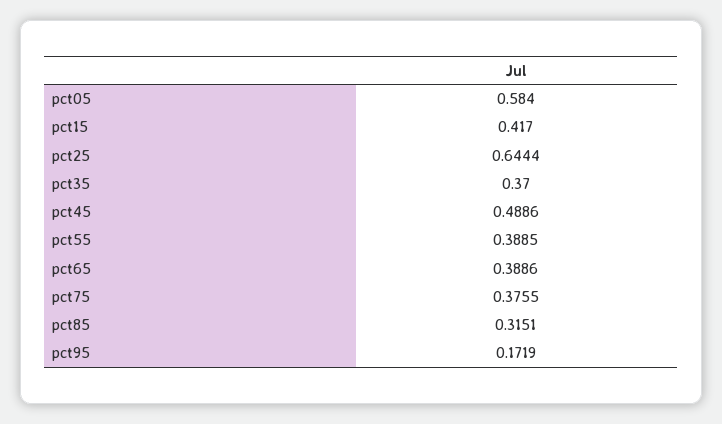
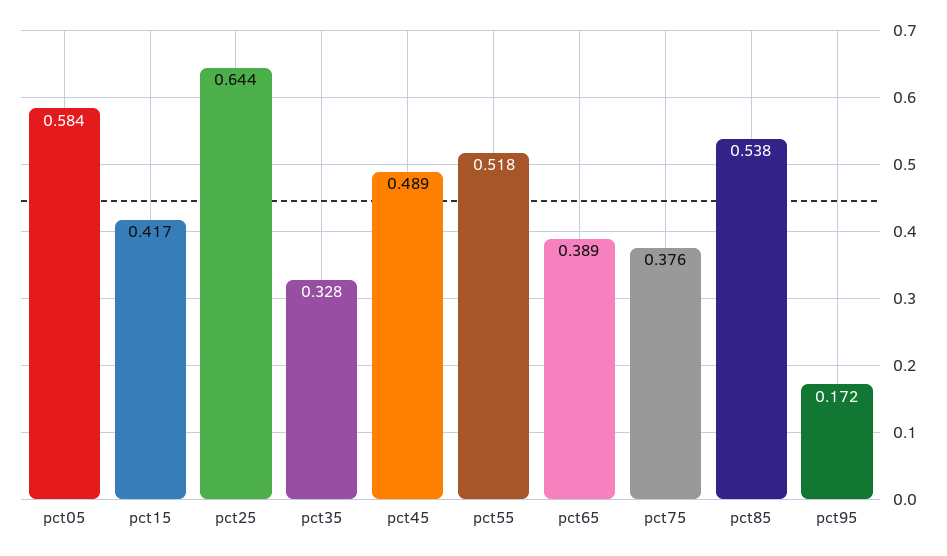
pct35: 0.37 -> 0.328
pct55: 0.3885 -> 0.518
pct85: 0.3151 -> 0.538

